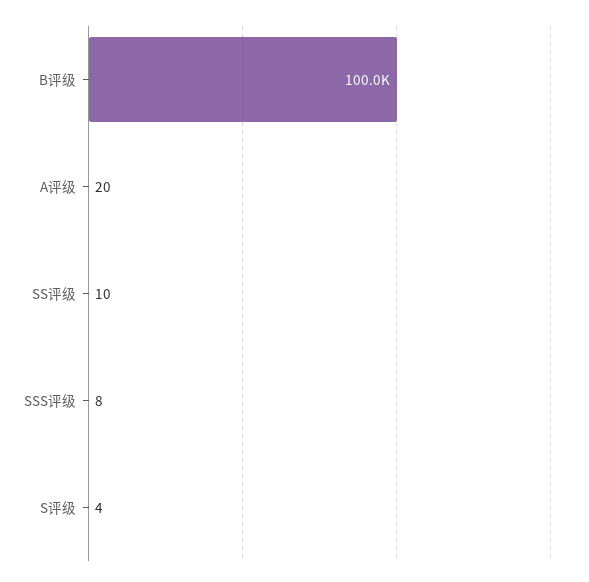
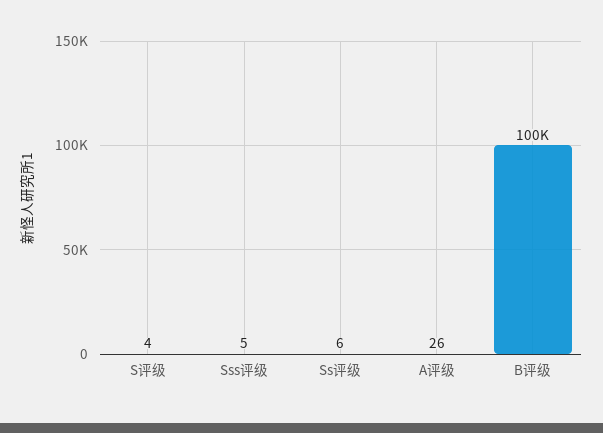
A评级: 20 -> 26
SS评级: 10 -> 6
SSS评级: 8 -> 5

